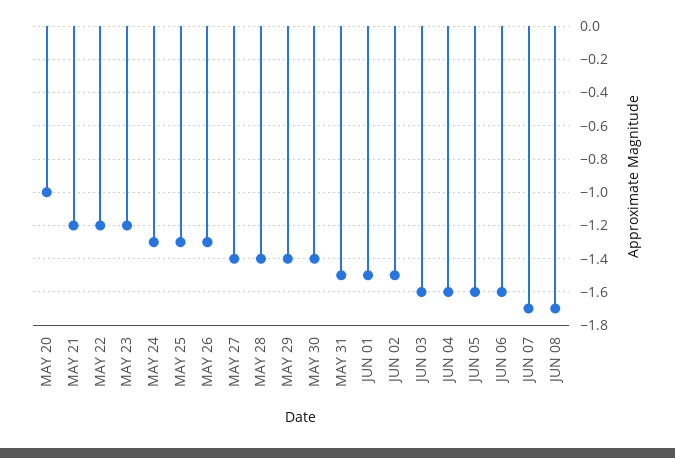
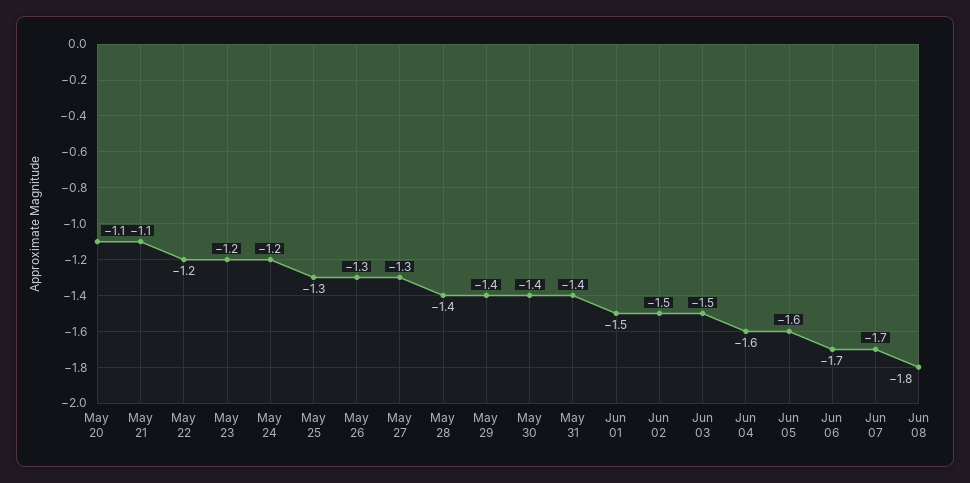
MAY 20: -1 -> -1.1
MAY 21: -1.2 -> -1.1
MAY 24: -1.3 -> -1.2
MAY 27: -1.4 -> -1.3
MAY 31: -1.5 -> -1.4
JUN 03: -1.6 -> -1.5
JUN 06: -1.6 -> -1.7
JUN 08: -1.7 -> -1.8

